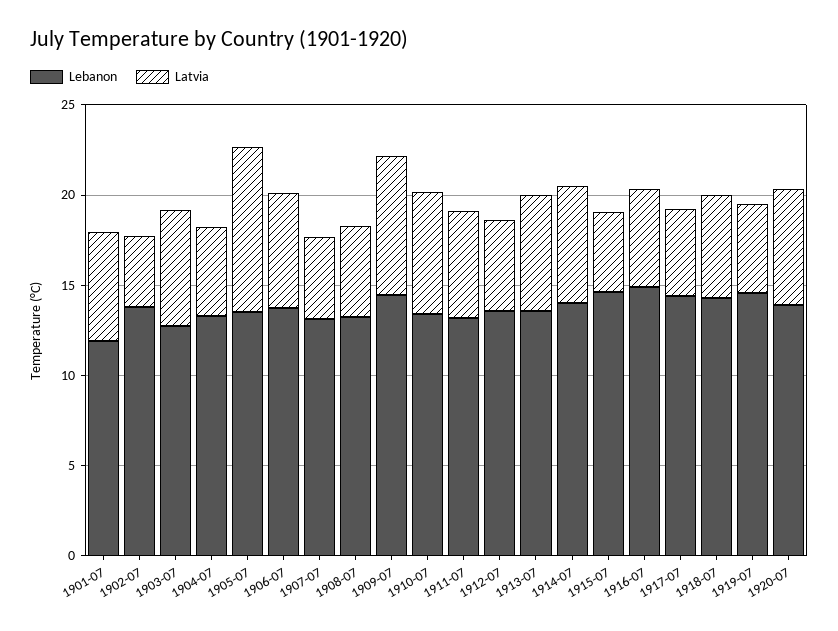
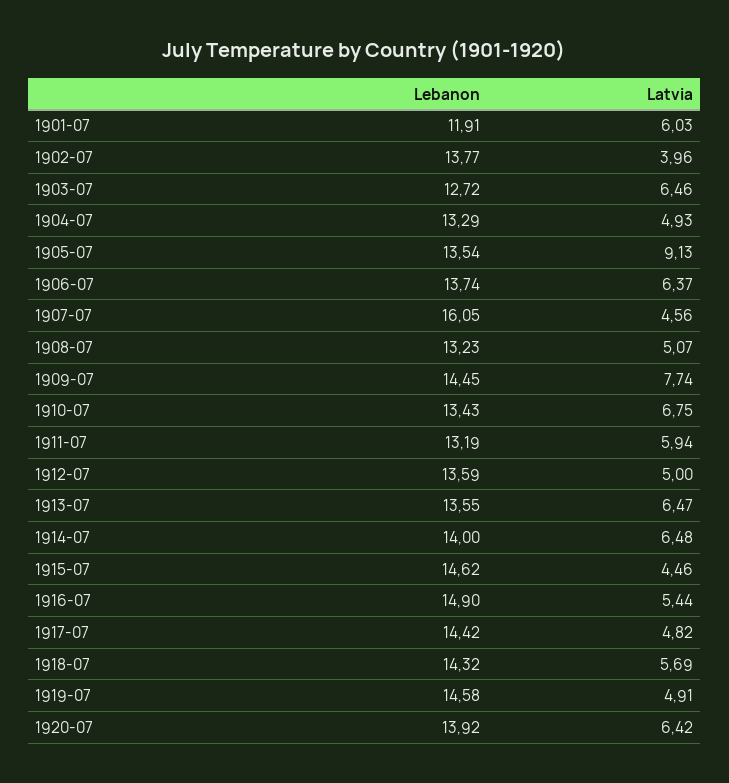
Lebanon, 1907-07: 13 -> 16.05

